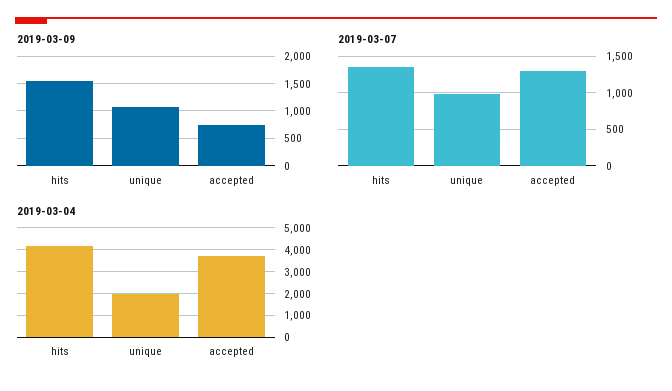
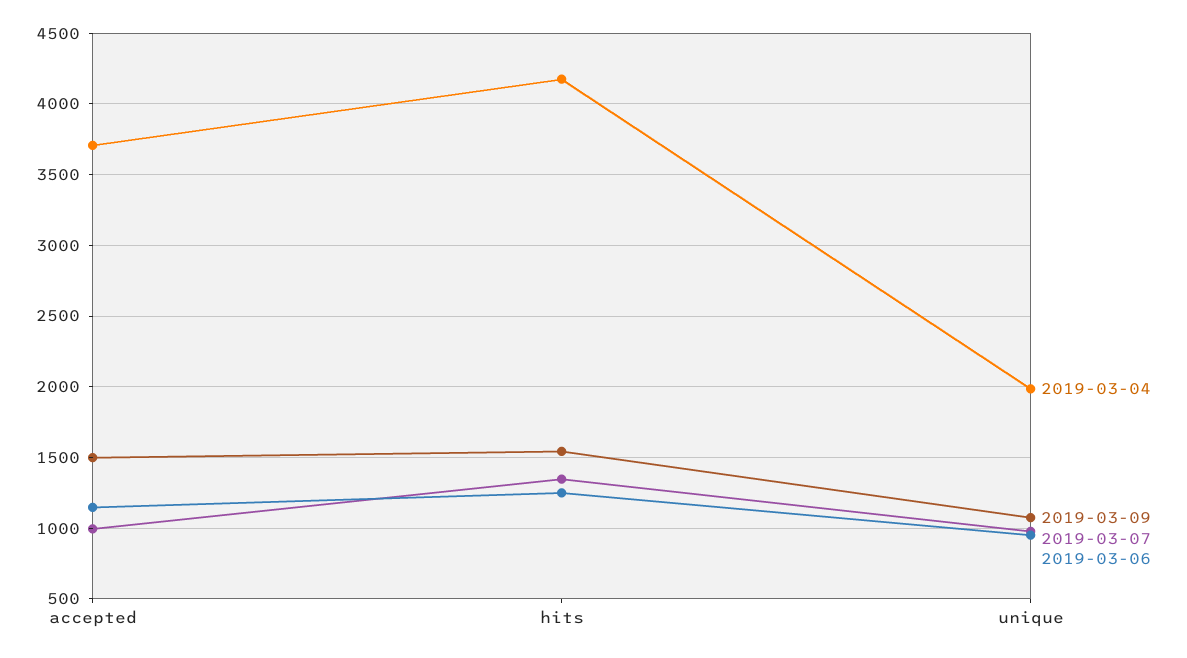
2019-03-09, accepted: 750 -> 1500
2019-03-07, accepted: 1300 -> 1000
2019-03-06, accepted: none -> 1150
2019-03-06, hits: none -> 1250
2019-03-06, unique: none -> 950

